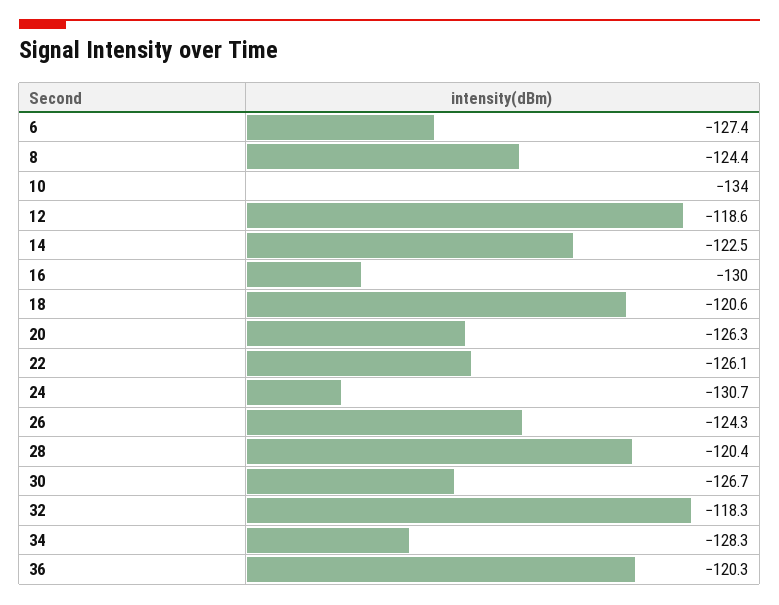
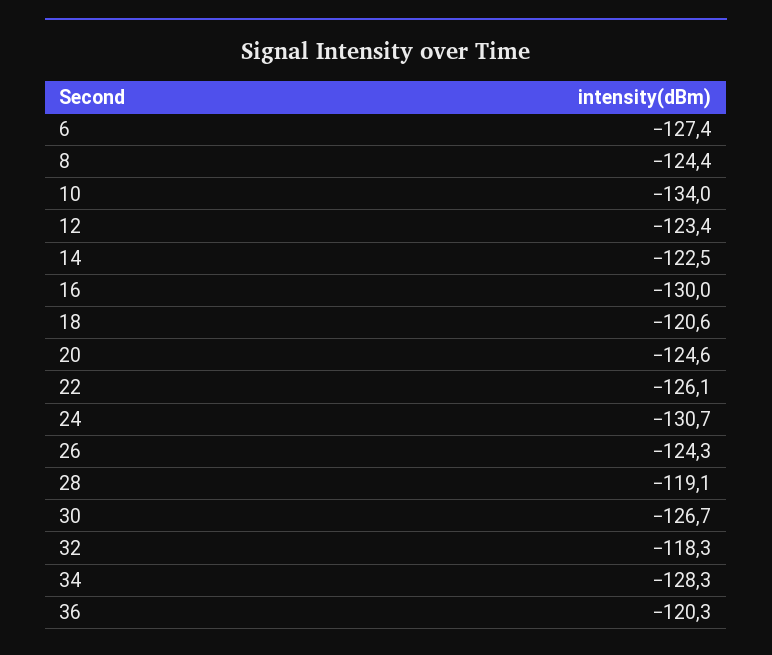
12: -118.6 -> -123.4
20: -126.3 -> -124.6
28: -120.4 -> -119.1

